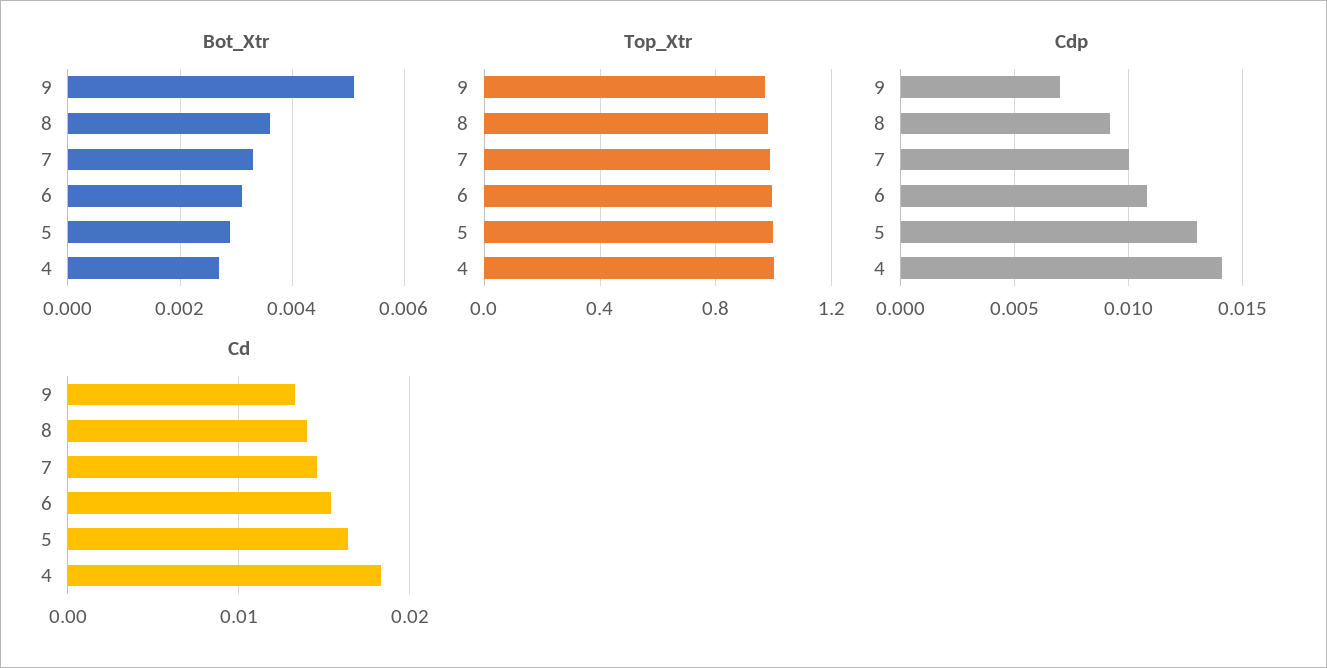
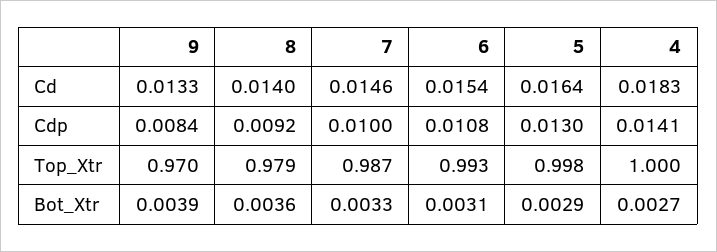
Bot_Xtr, 9: 0.005 -> 0.0039
Cdp, 9: 0.007 -> 0.0084

